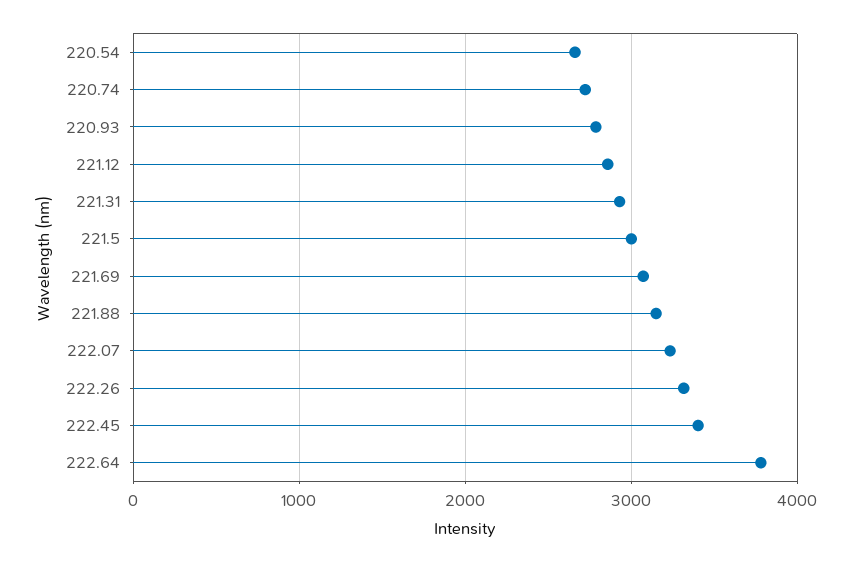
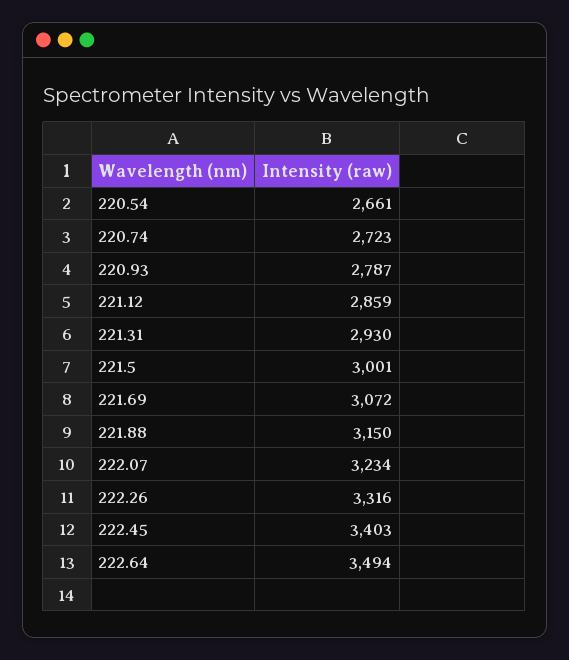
222.64: 3800 -> 3494

